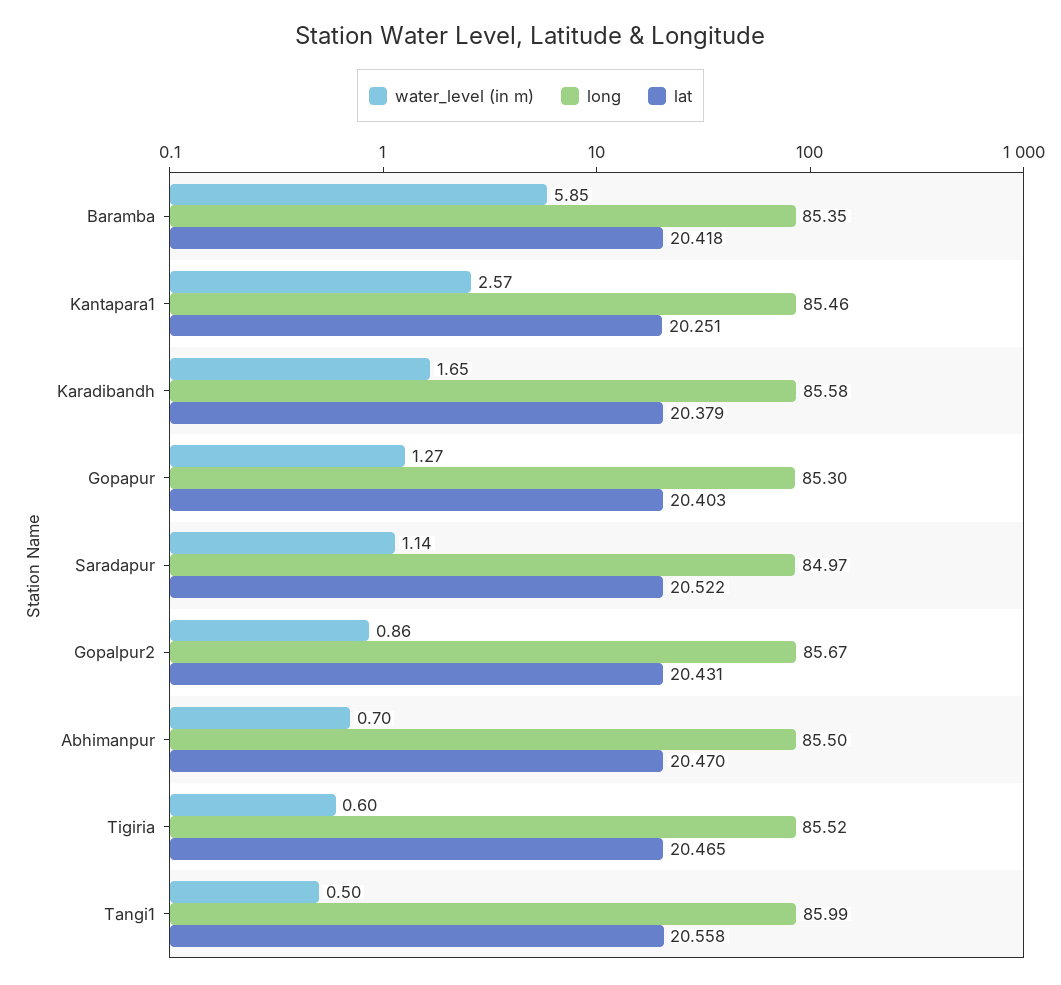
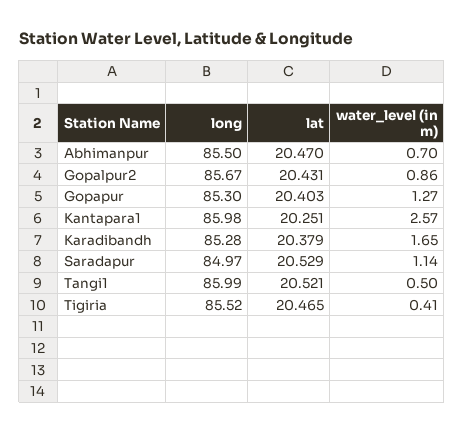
water_level (in m), Baramba: 5.85 -> none
long, Baramba: 85.35 -> none
lat, Baramba: 20.418 -> none
long, Kantapara1: 85.46 -> 85.98
long, Karadibandh: 85.58 -> 85.28
lat, Saradapur: 20.522 -> 20.529
water_level (in m), Tigiria: 0.6 -> 0.41
lat, Tangi1: 20.558 -> 20.521

